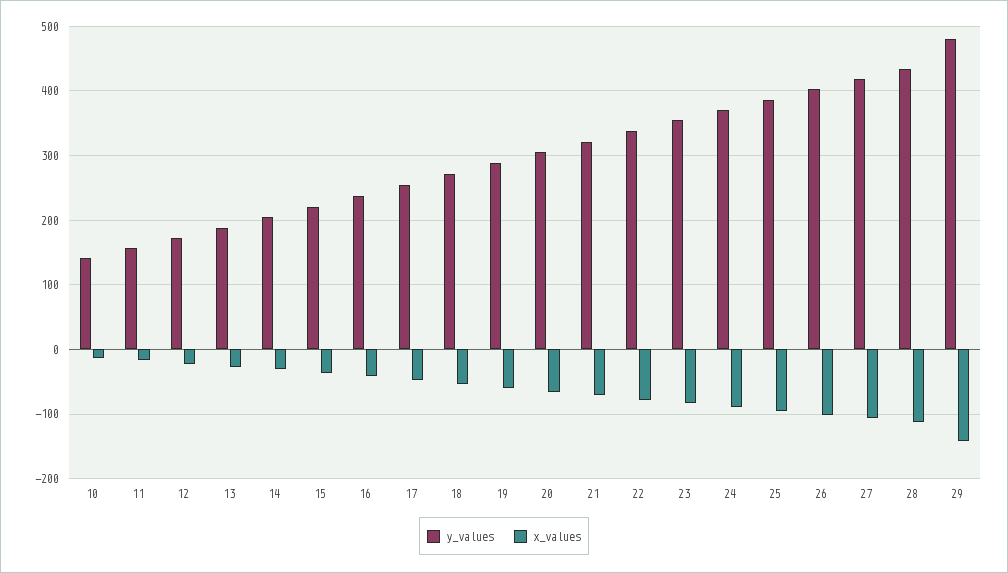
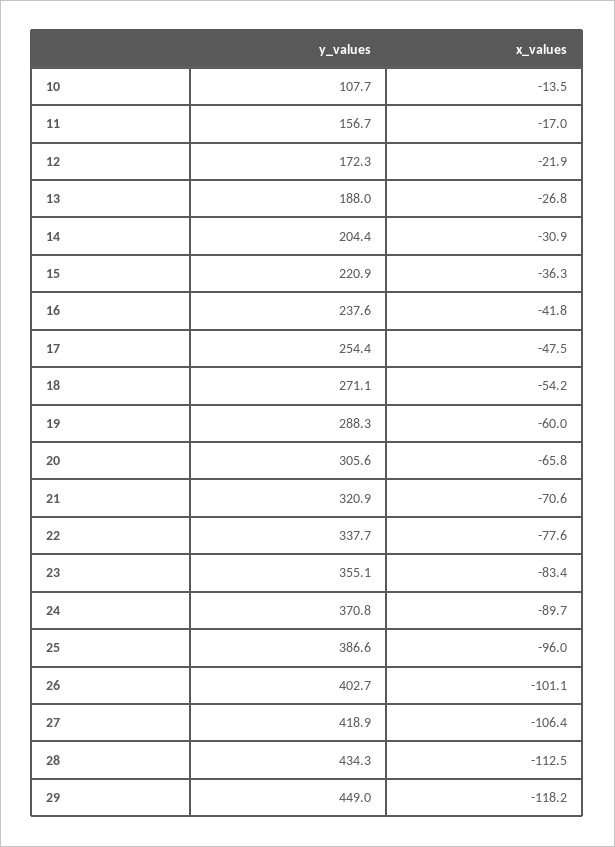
y_values, 10: 140 -> 107.7
y_values, 29: 480 -> 449
x_values, 29: -140 -> -118.2

